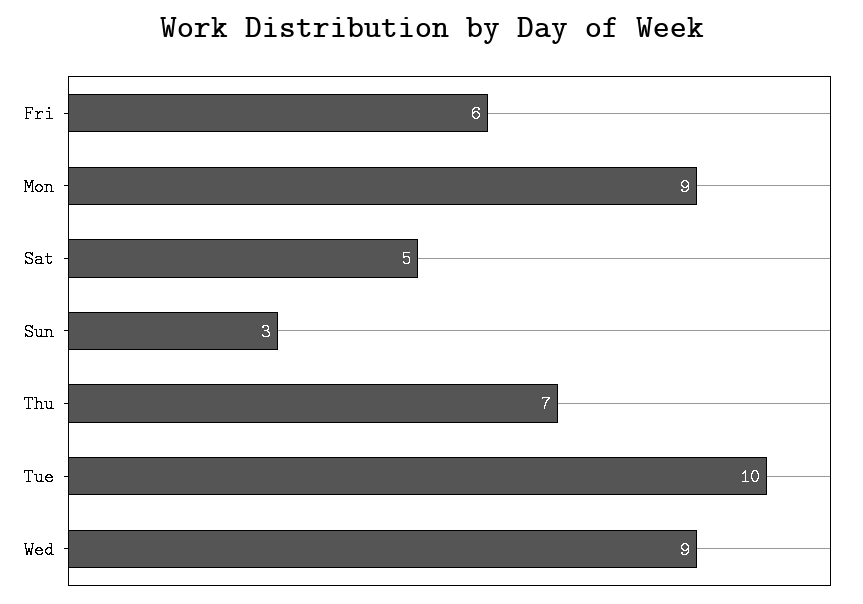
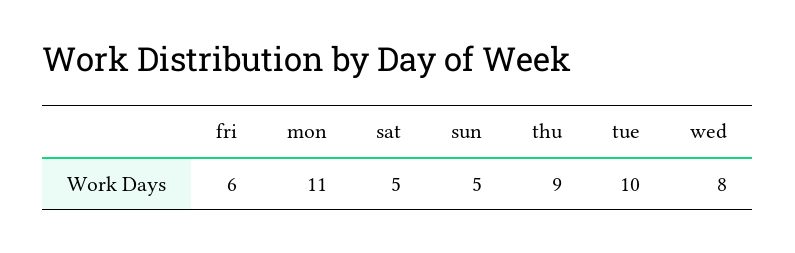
Mon: 9 -> 11
Sun: 3 -> 5
Thu: 7 -> 9
Wed: 9 -> 8

